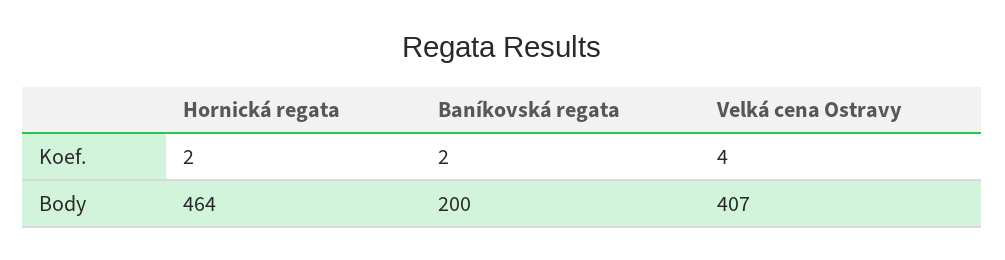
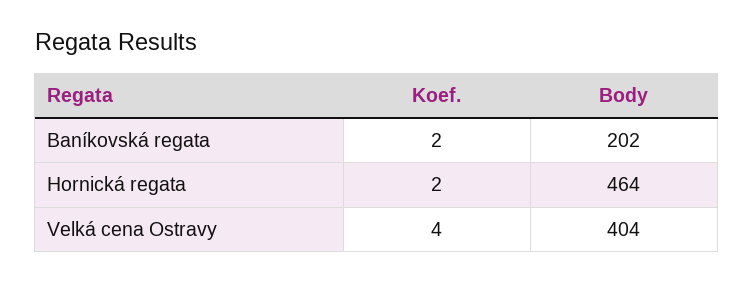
Baníkovská regata, Body: 200 -> 202
Velká cena Ostravy, Body: 407 -> 404

